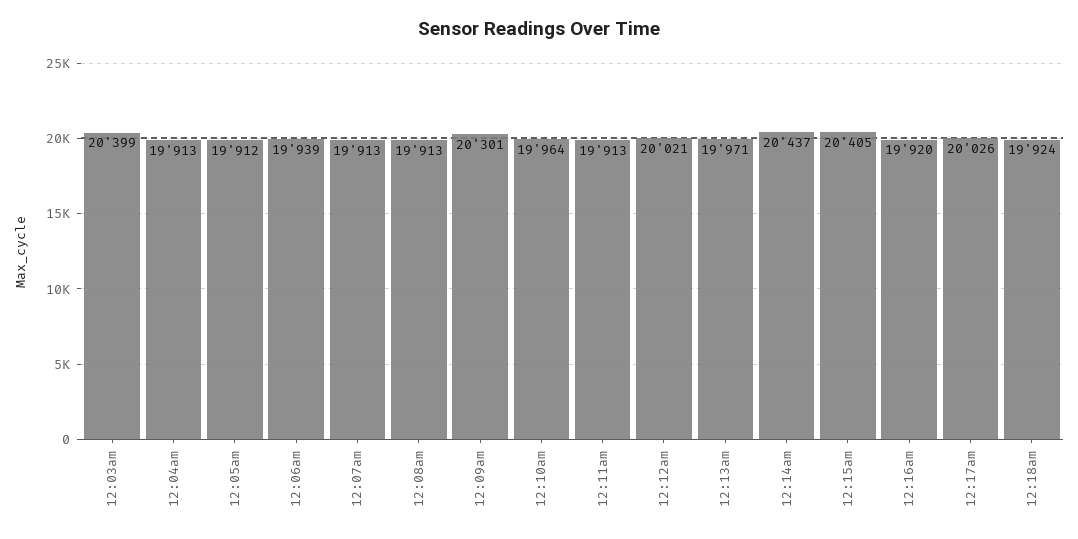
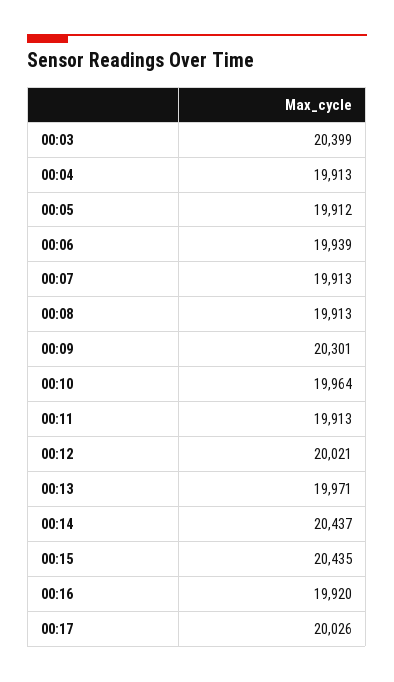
12:15am: 20405 -> 20435
12:18am: 19924 -> none

